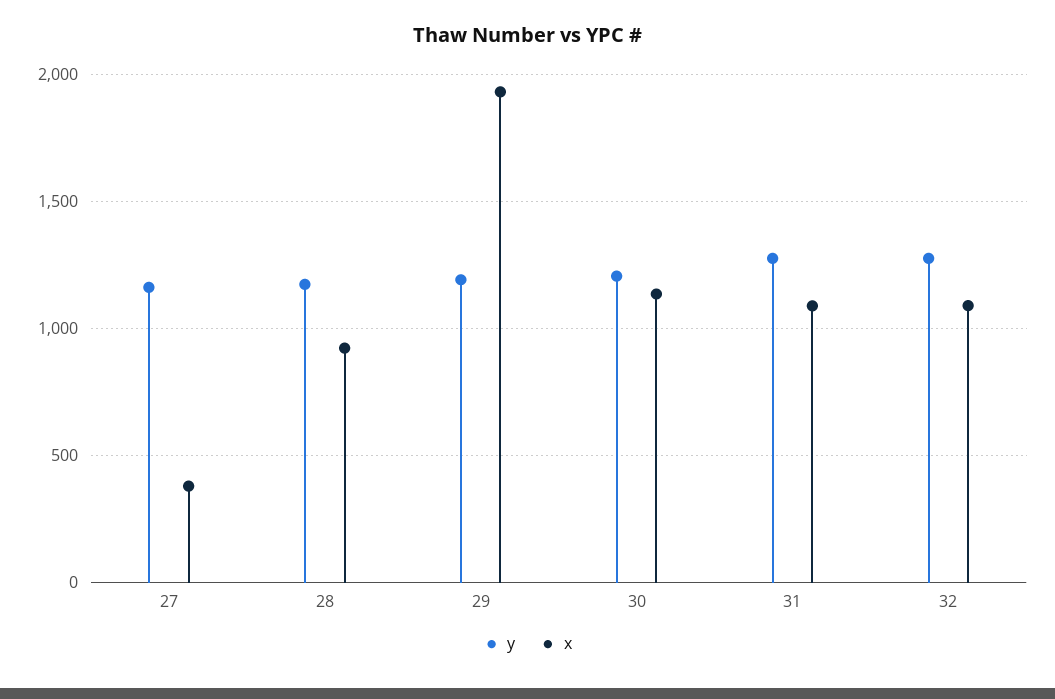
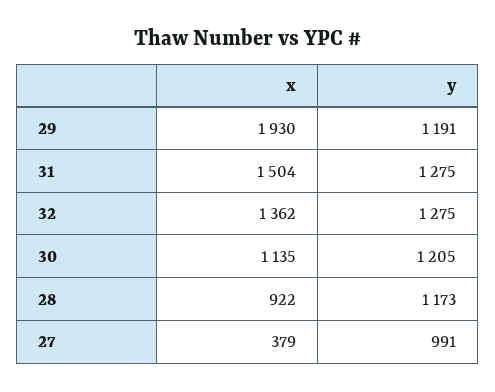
y, 27: 1150 -> 991
x, 31: 1100 -> 1504
x, 32: 1100 -> 1362

